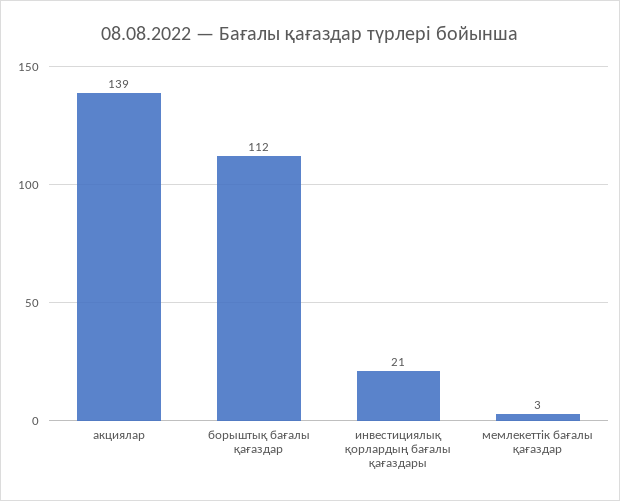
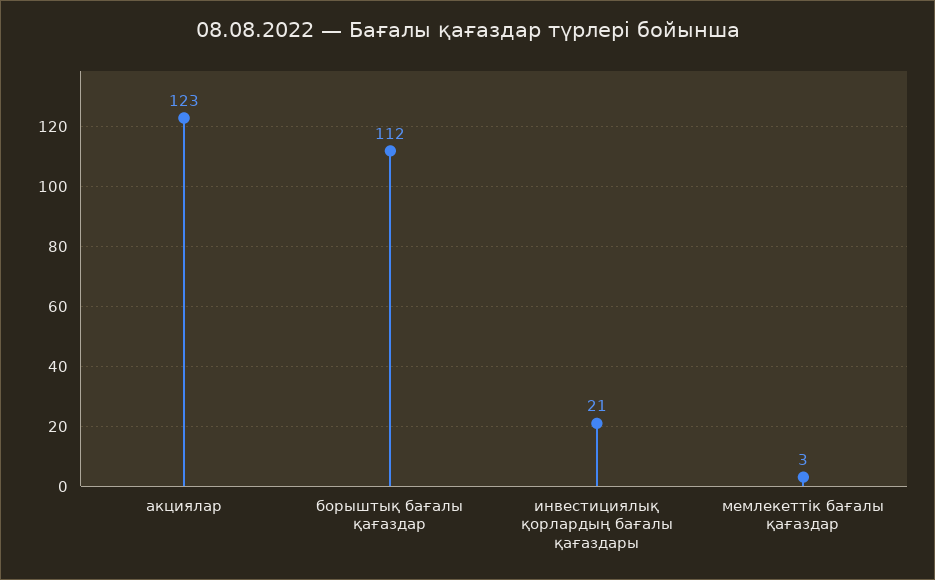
акциялар: 139 -> 123

